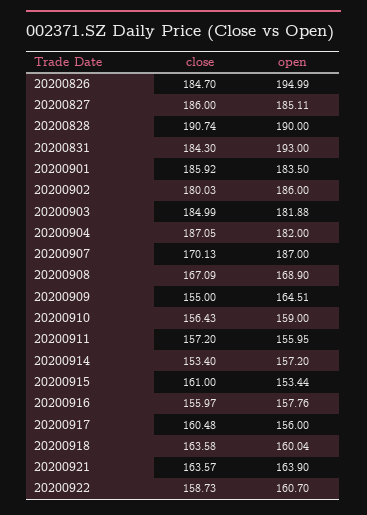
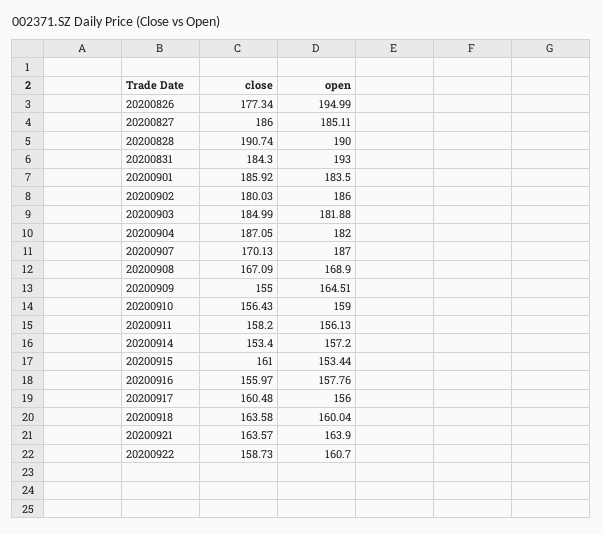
close, 20200826: 184.7 -> 177.34
close, 20200911: 157.2 -> 158.2
open, 20200911: 155.95 -> 156.13

